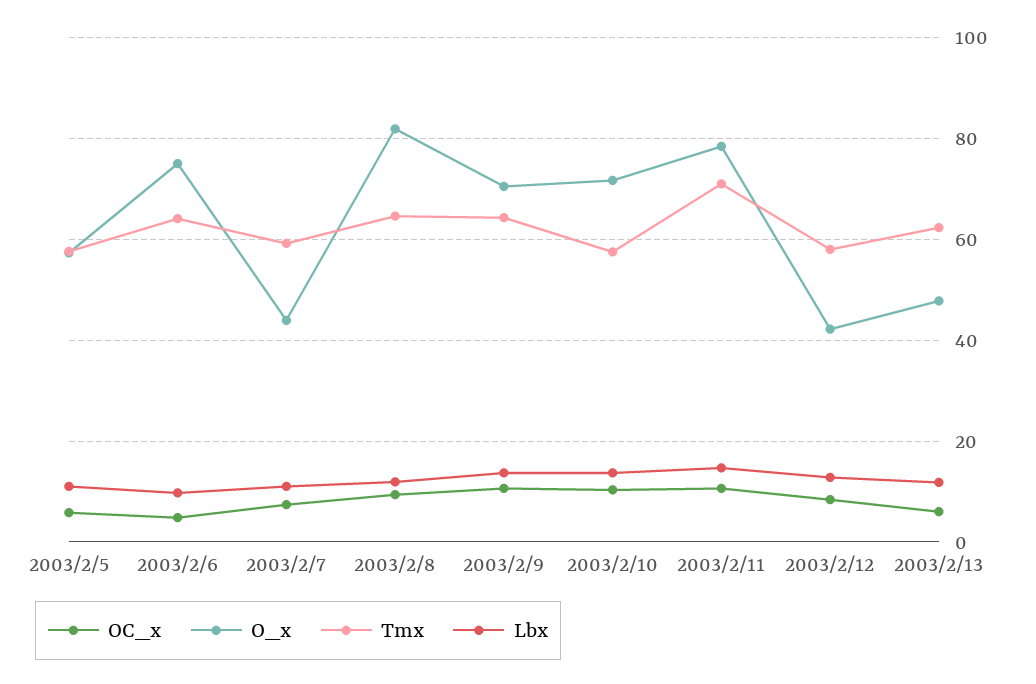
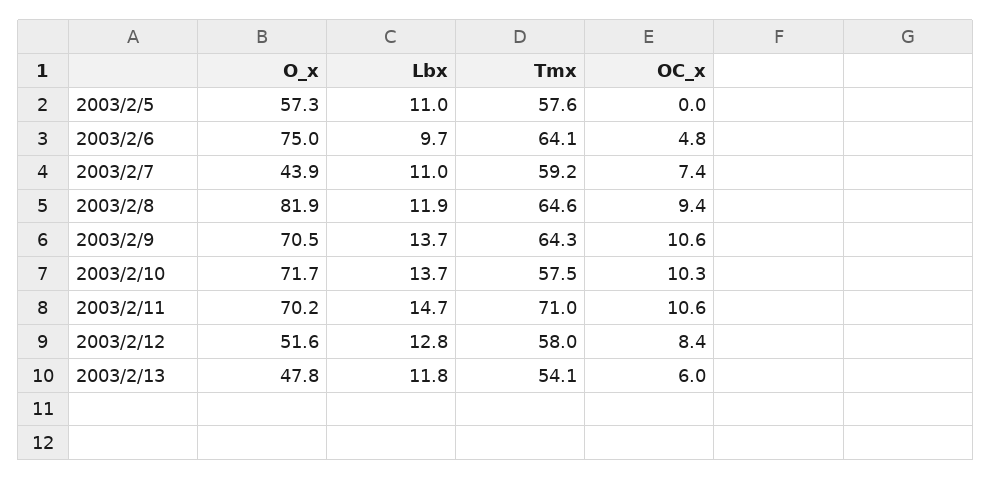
OC_x, 2003/2/5: 6 -> 0
O_x, 2003/2/11: 78 -> 70.2
O_x, 2003/2/12: 42 -> 51.6
Tmx, 2003/2/13: 62 -> 54.1

